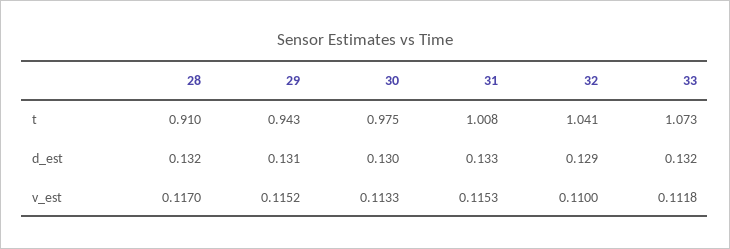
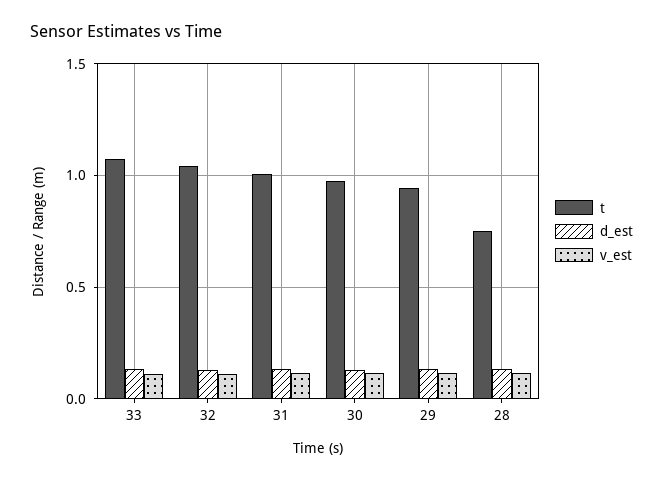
t, 28: 0.91 -> 0.75

